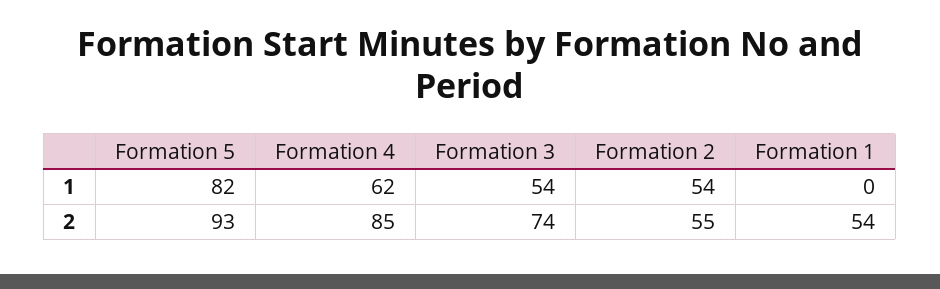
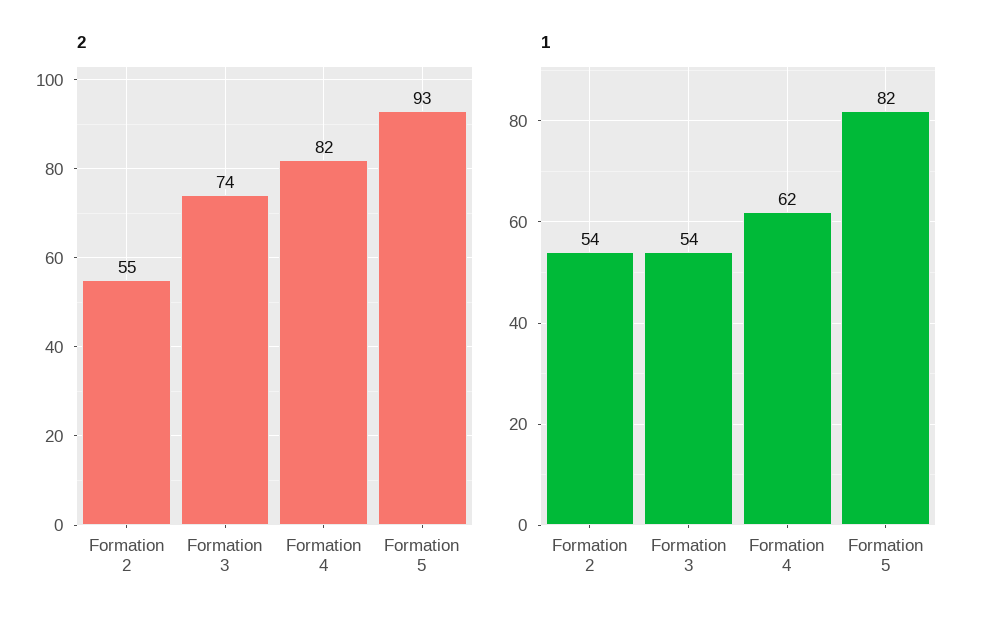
1, Formation 1: 0 -> none
2, Formation 4: 85 -> 82
2, Formation 1: 54 -> none

